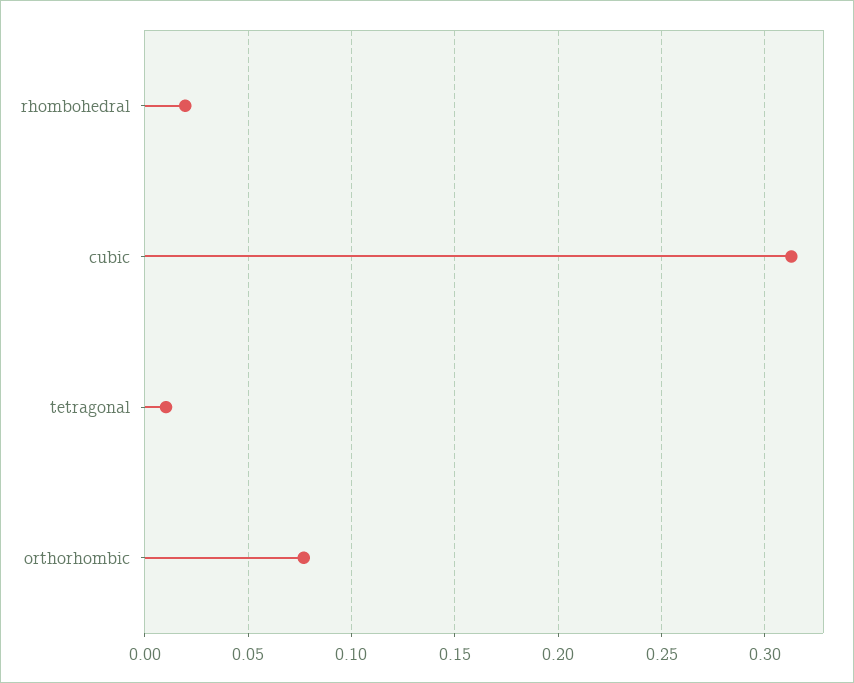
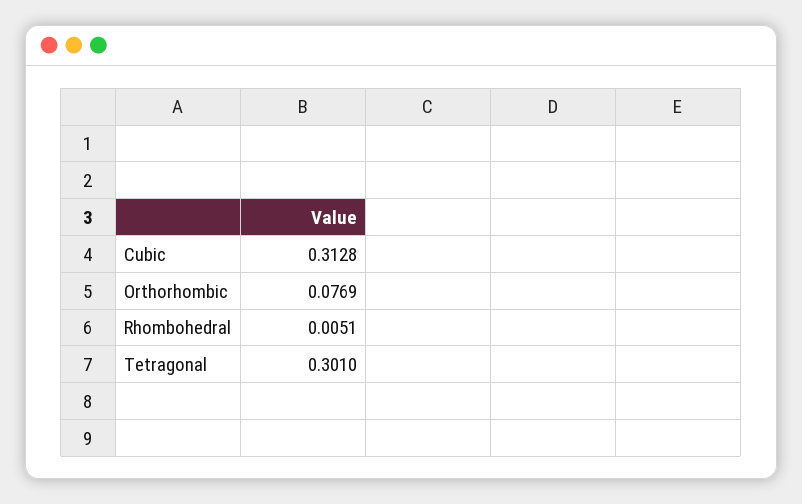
rhombohedral: 0.02 -> 0.0051
tetragonal: 0.01 -> 0.301

